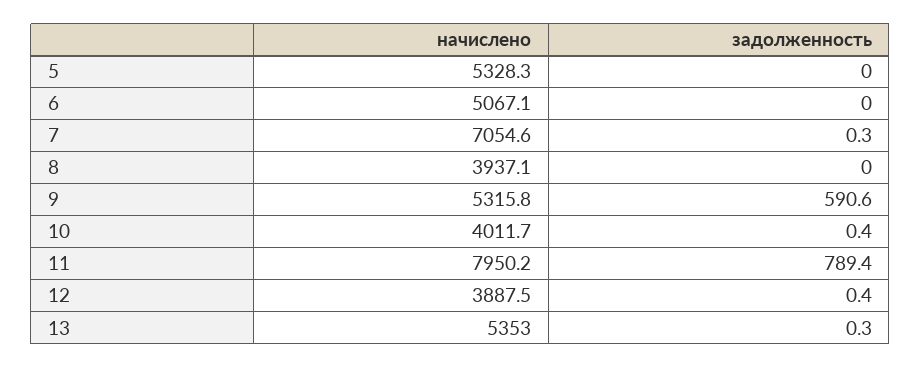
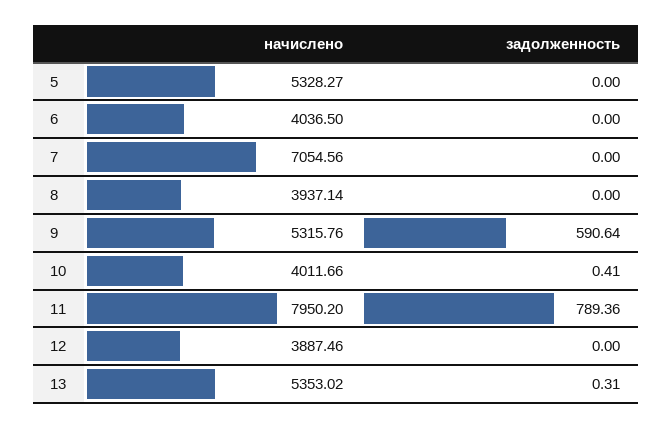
начислено, 6: 5067.1 -> 4036.5
задолженность, 7: 0.3 -> 0
задолженность, 12: 0.4 -> 0

